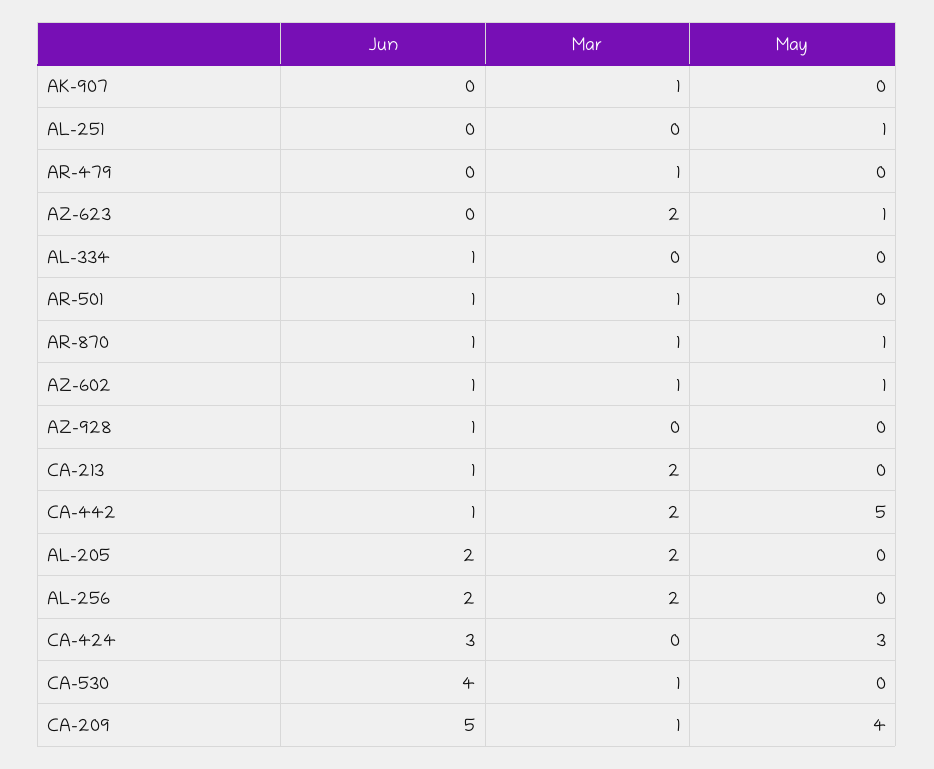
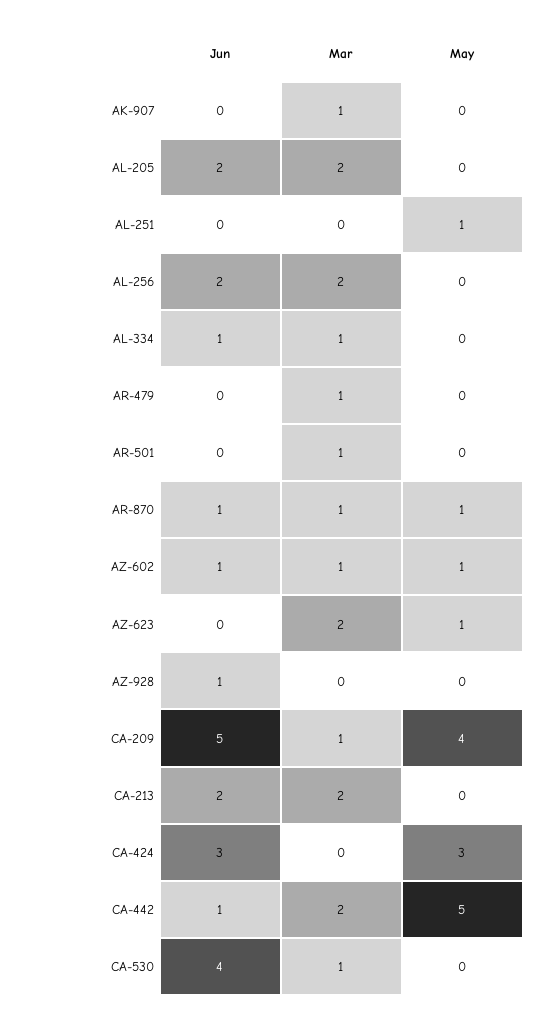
Mar, AL-334: 0 -> 1
Jun, AR-501: 1 -> 0
Jun, CA-213: 1 -> 2

